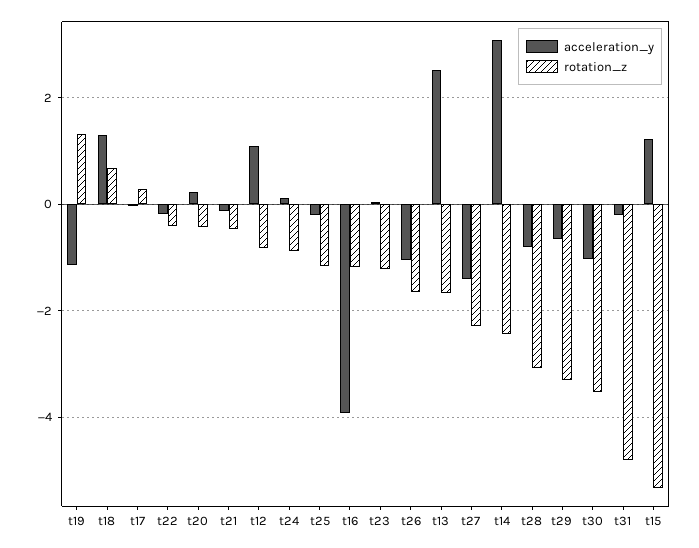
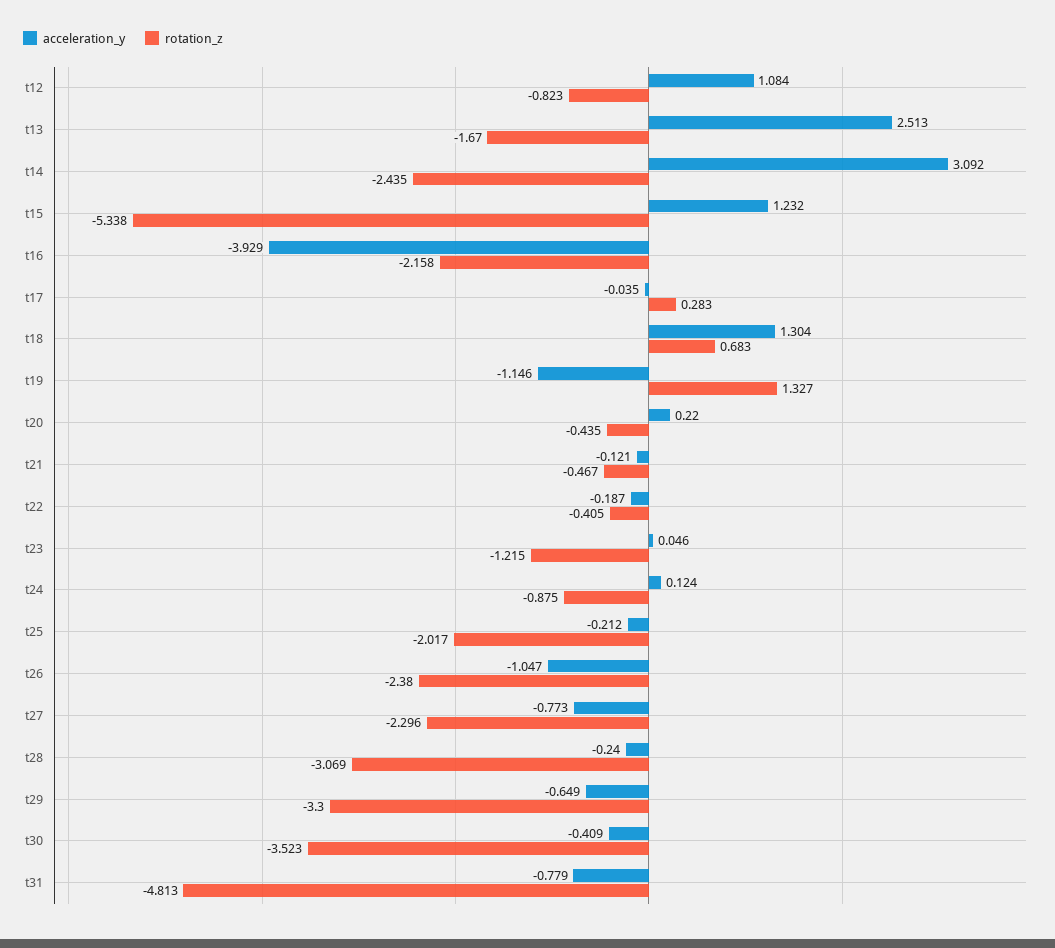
rotation_z, t25: -1.2 -> -2.017
rotation_z, t16: -1.2 -> -2.158
rotation_z, t26: -1.6 -> -2.38
acceleration_y, t27: -1.4 -> -0.773
acceleration_y, t28: -0.8 -> -0.24
acceleration_y, t30: -1 -> -0.409
acceleration_y, t31: -0.2 -> -0.779

